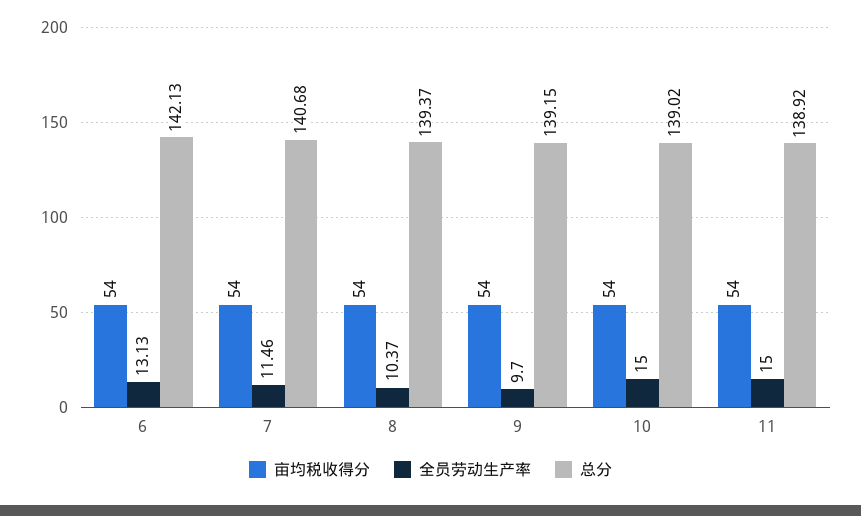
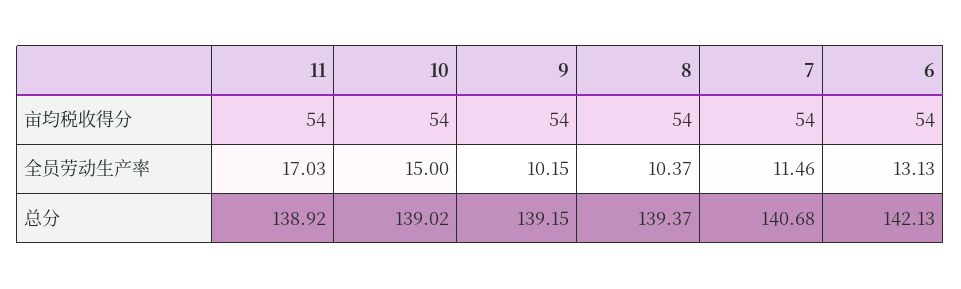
全员劳动生产率, 9: 9.7 -> 10.15
全员劳动生产率, 11: 15 -> 17.03

